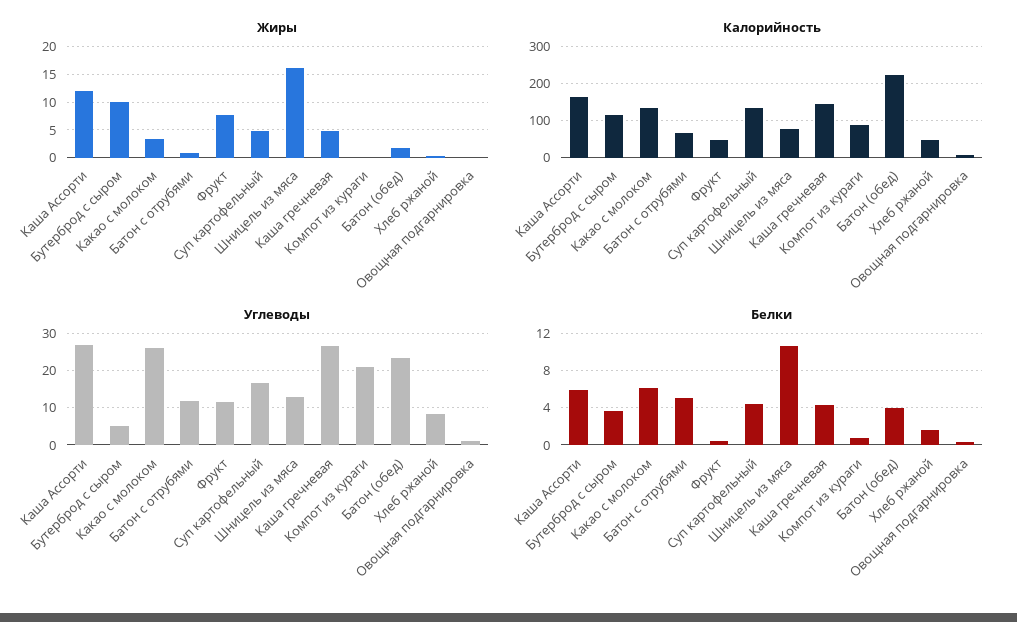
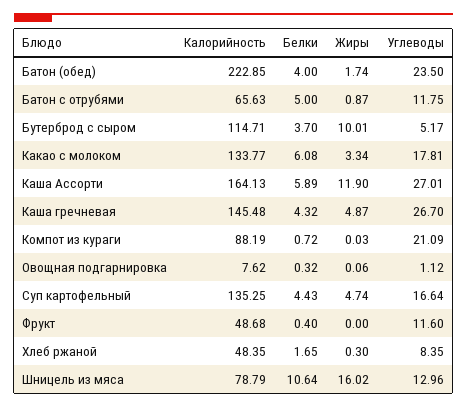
Жиры, Фрукт: 7.5 -> 0
Углеводы, Какао с молоком: 26 -> 17.81

